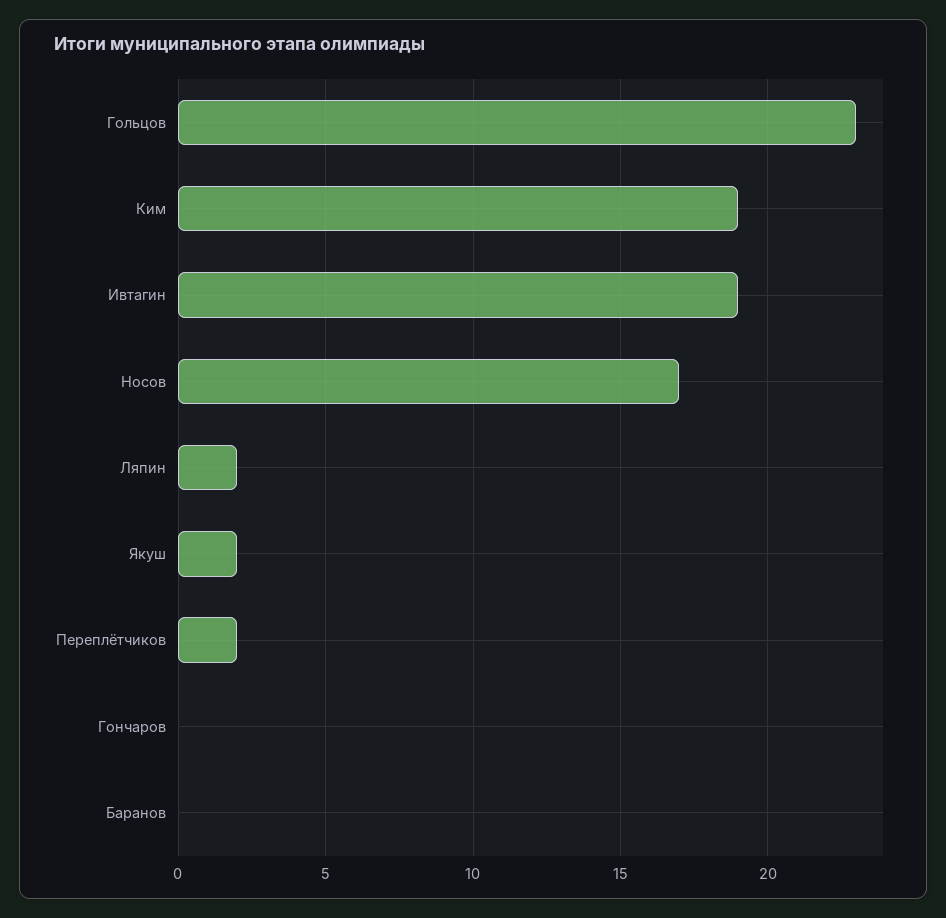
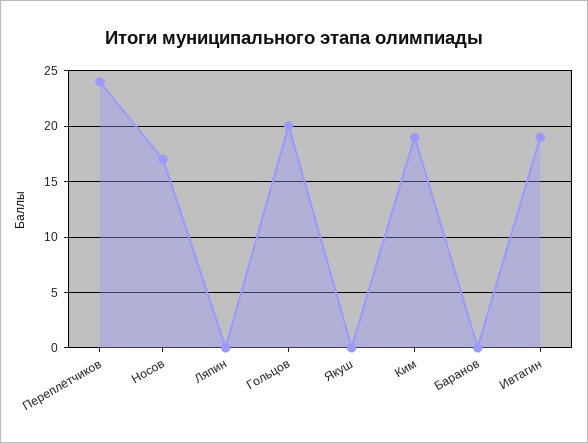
Гольцов: 23 -> 20
Ляпин: 2 -> 0
Якуш: 2 -> 0
Переплётчиков: 2 -> 24
Гончаров: 0 -> none

